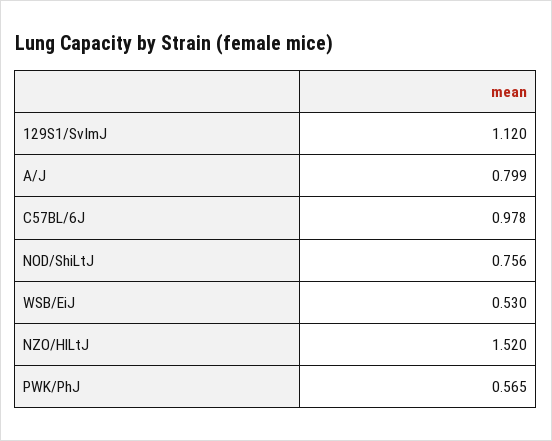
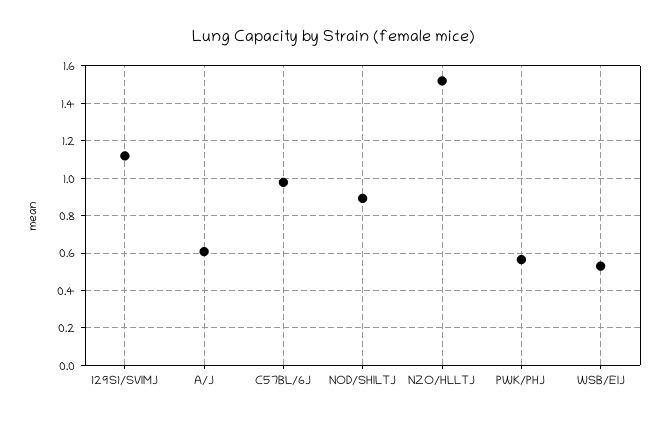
A/J: 0.799 -> 0.6
NOD/ShiLtJ: 0.756 -> 0.9

